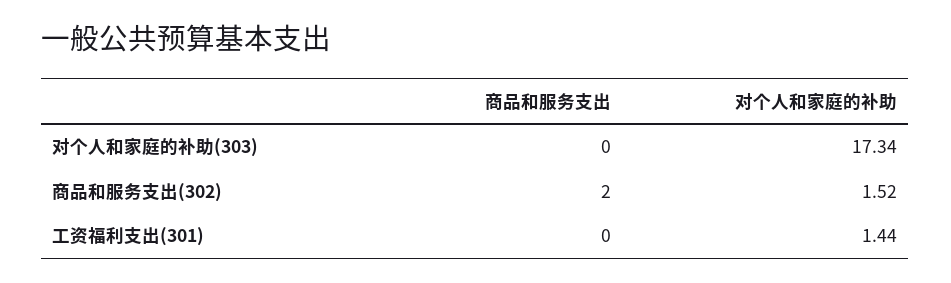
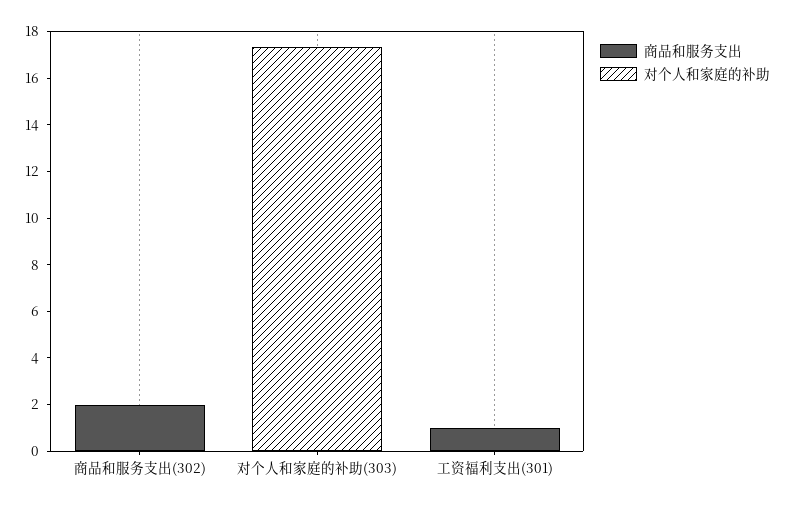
对个人和家庭的补助, 商品和服务支出(302): 1.52 -> 0
商品和服务支出, 工资福利支出(301): 0 -> 1
对个人和家庭的补助, 工资福利支出(301): 1.44 -> 0

